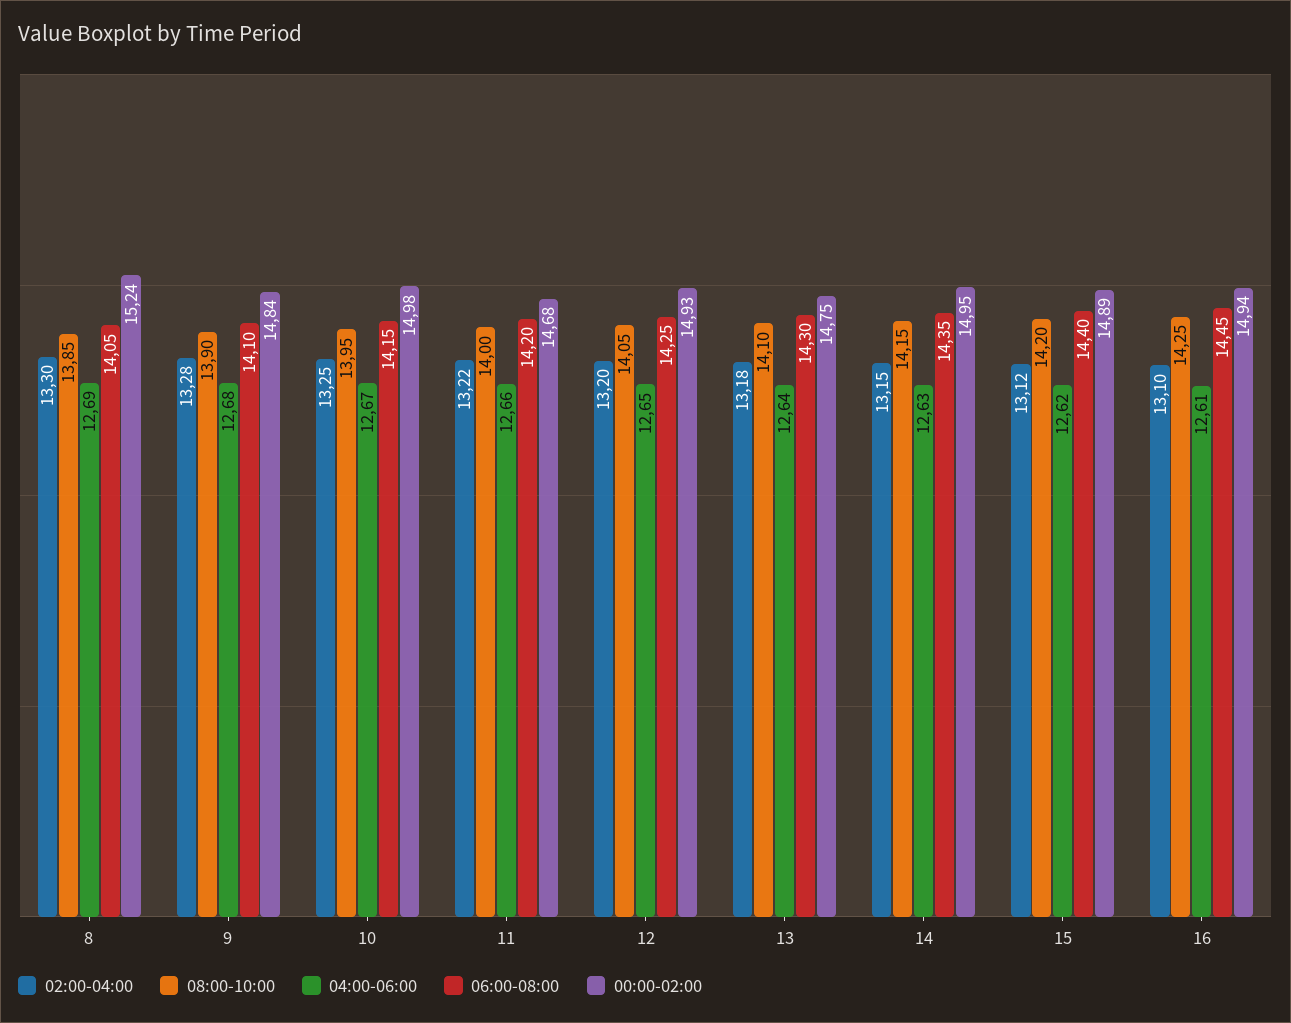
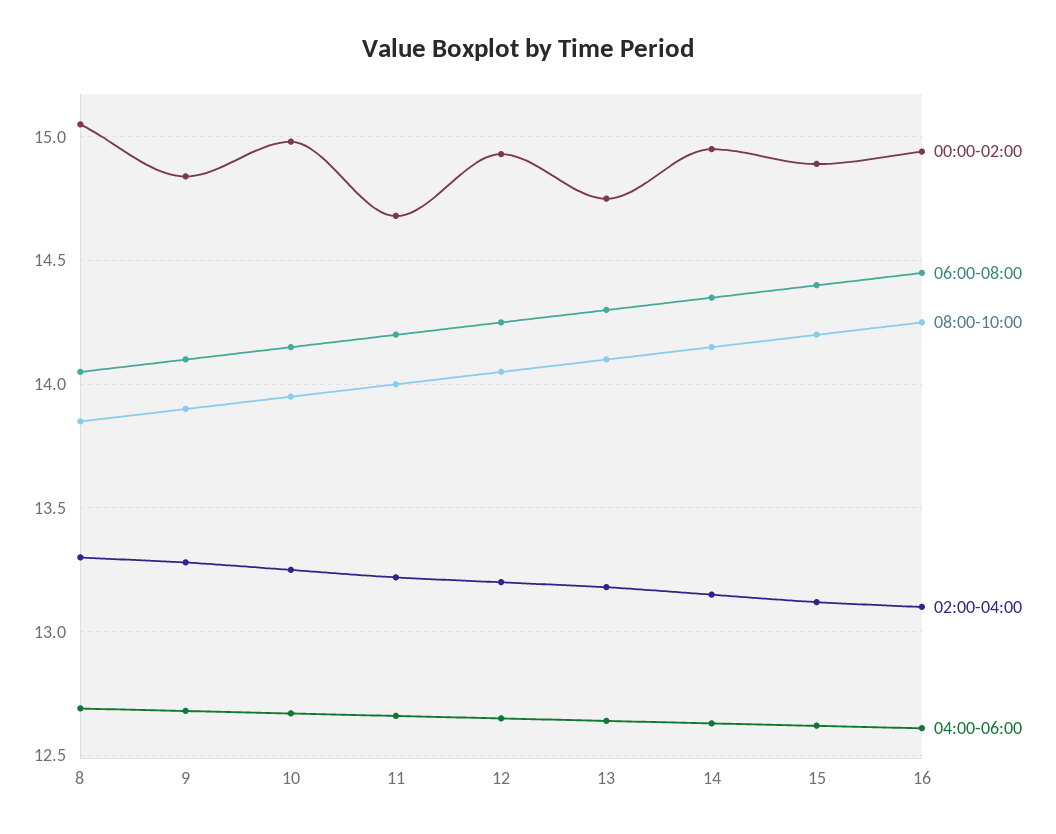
00:00-02:00, 8: 15.24 -> 15.05

